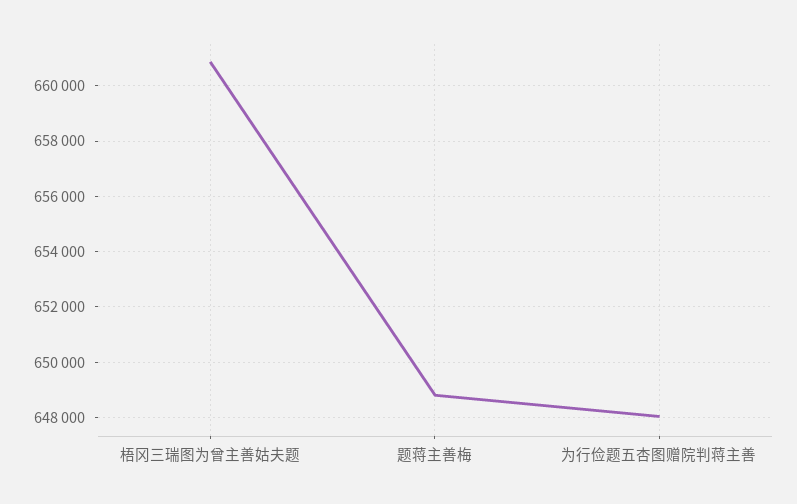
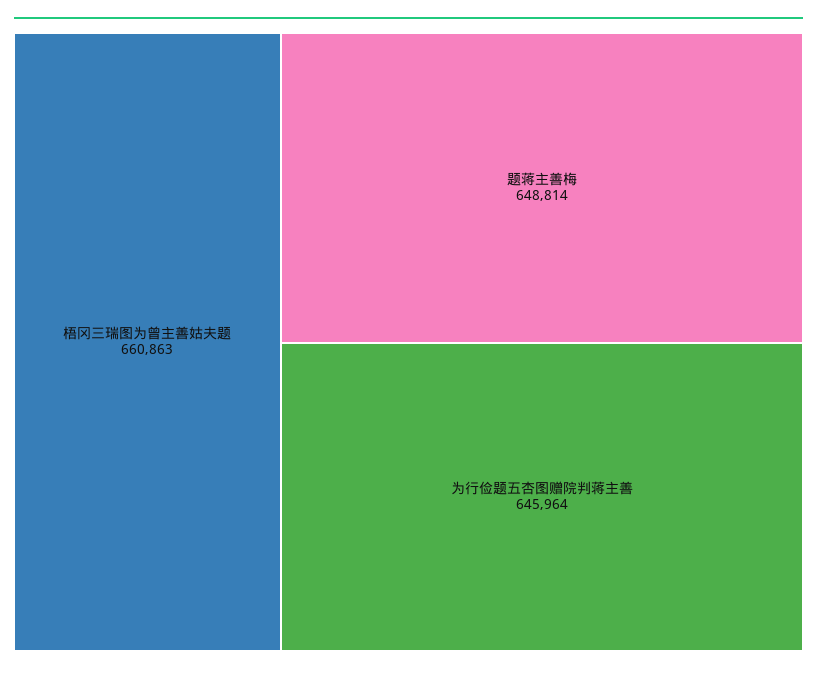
为行俭题五杏图赠院判蒋主善: 648000 -> 645964

